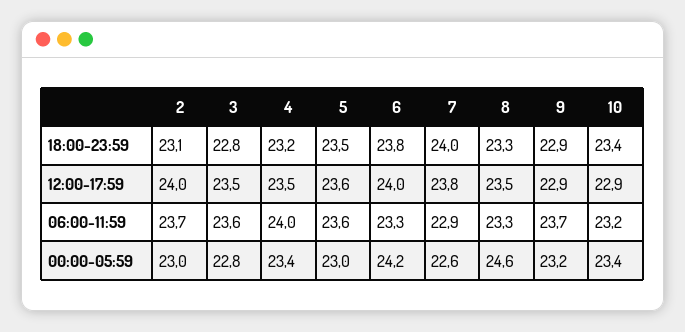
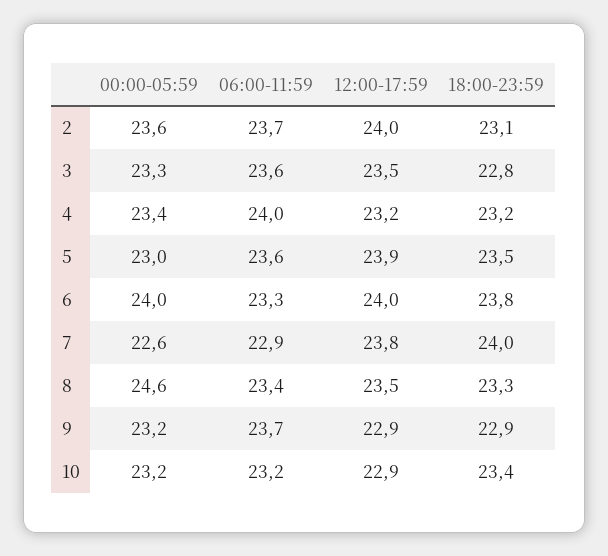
4, 12:00-17:59: 23.5 -> 23.2
5, 12:00-17:59: 23.6 -> 23.9
8, 06:00-11:59: 23.3 -> 23.4
2, 00:00-05:59: 23 -> 23.6
3, 00:00-05:59: 22.8 -> 23.3
6, 00:00-05:59: 24.2 -> 24
10, 00:00-05:59: 23.4 -> 23.2

